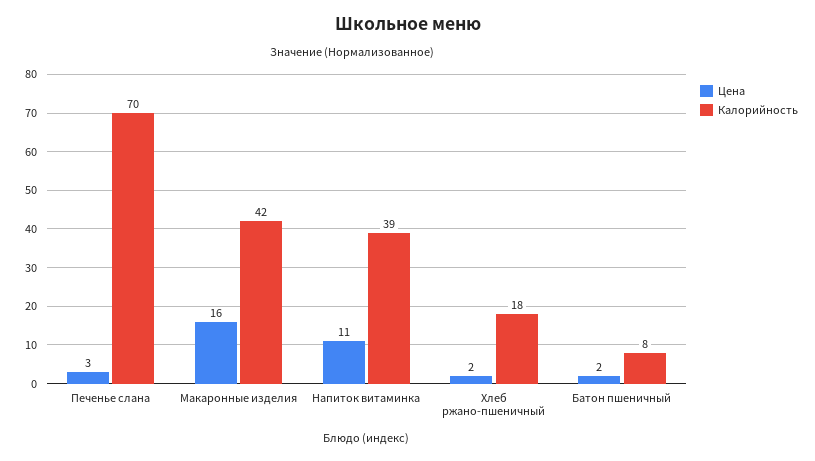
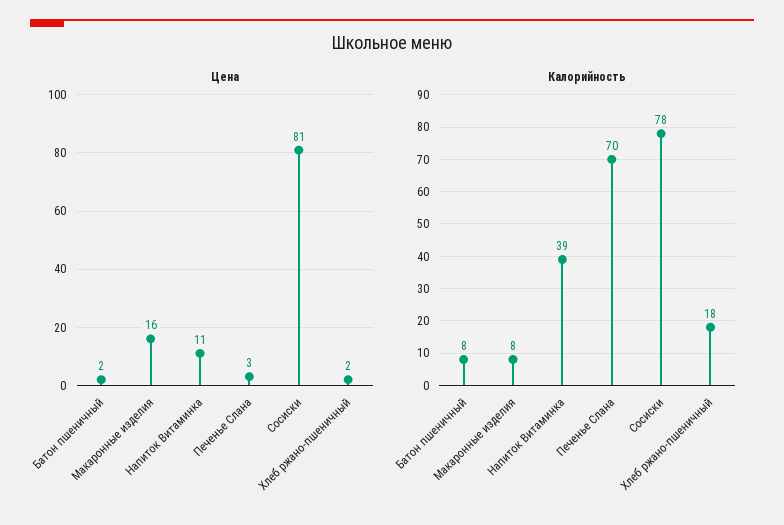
Калорийность, Макаронные изделия: 42 -> 8
Цена, Сосиски: none -> 81
Калорийность, Сосиски: none -> 78

